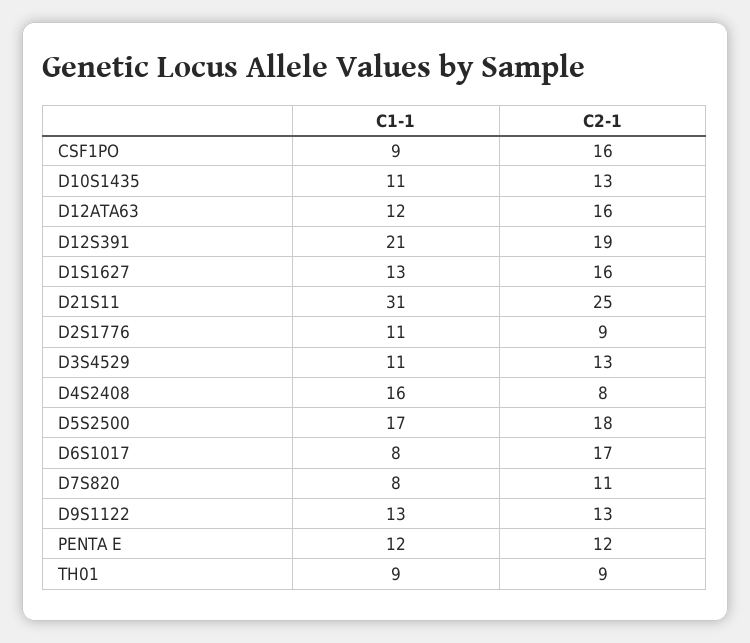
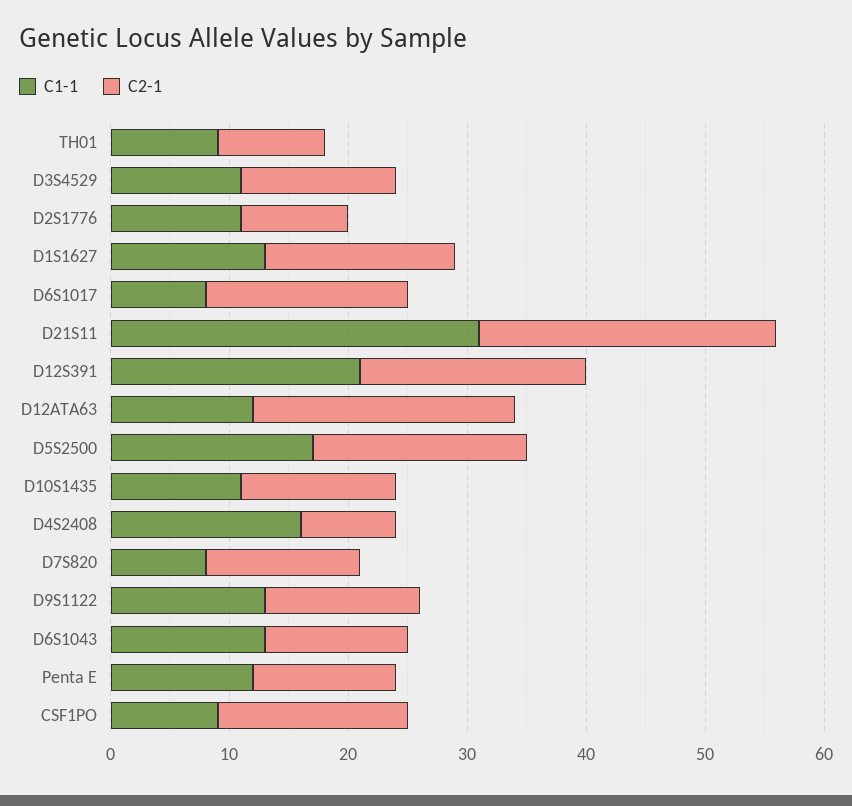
C2-1, D12ATA63: 16 -> 22
C2-1, D7S820: 11 -> 13
C1-1, D6S1043: none -> 13
C2-1, D6S1043: none -> 12

